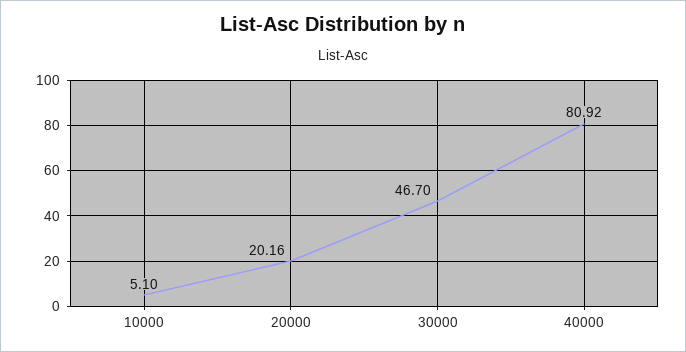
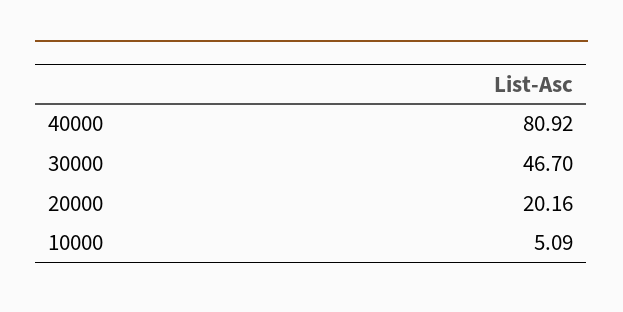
10000: 5.1 -> 5.09

